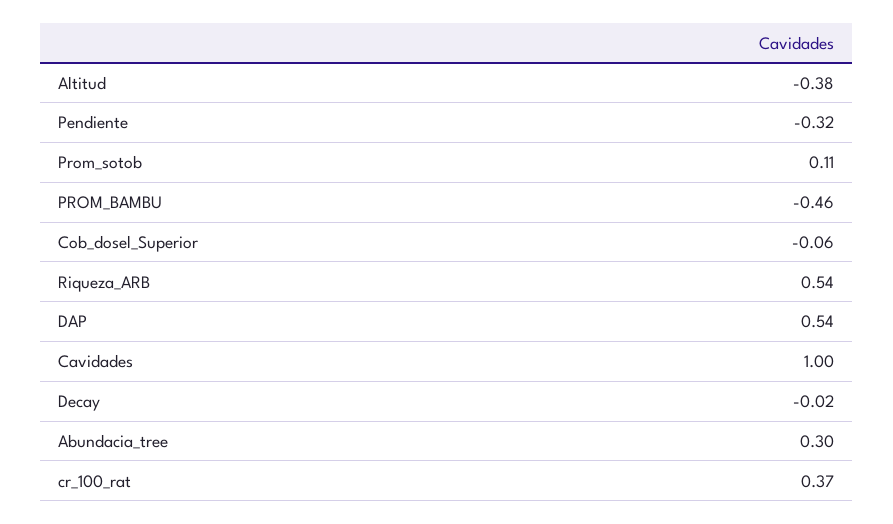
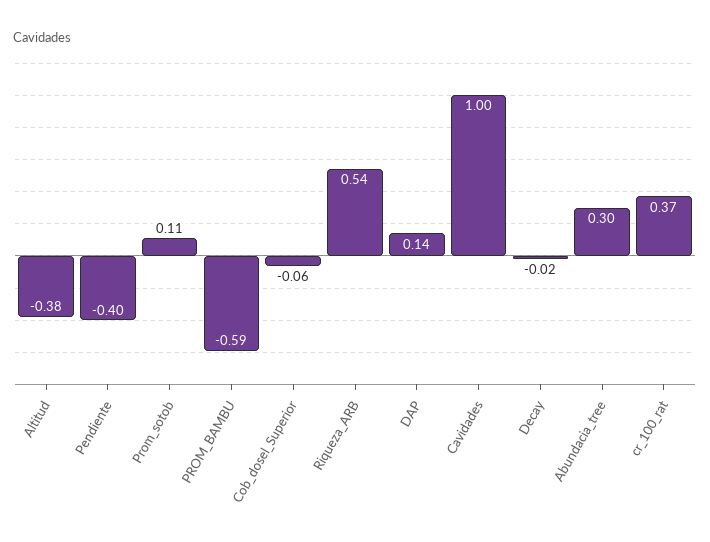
Pendiente: -0.32 -> -0.4
PROM_BAMBU: -0.46 -> -0.59
DAP: 0.54 -> 0.14

